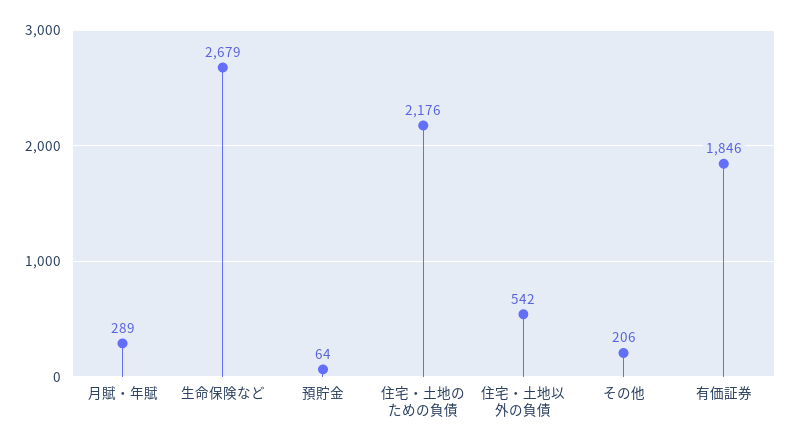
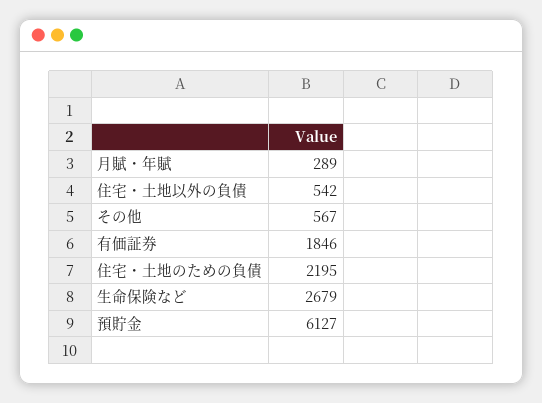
預貯金: 64 -> 6127
住宅・土地のための負債: 2176 -> 2195
その他: 206 -> 567

